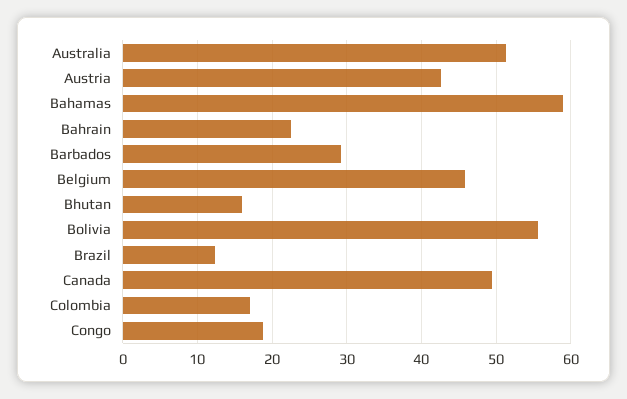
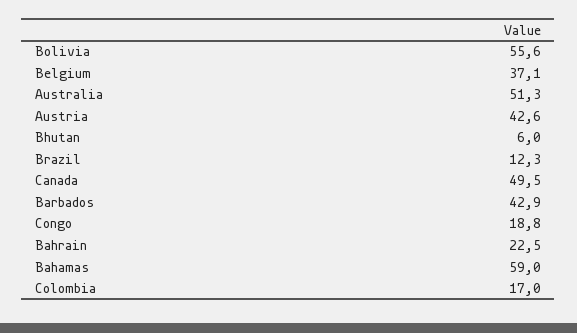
Barbados: 29 -> 42.9
Belgium: 46 -> 37.1
Bhutan: 16 -> 6

